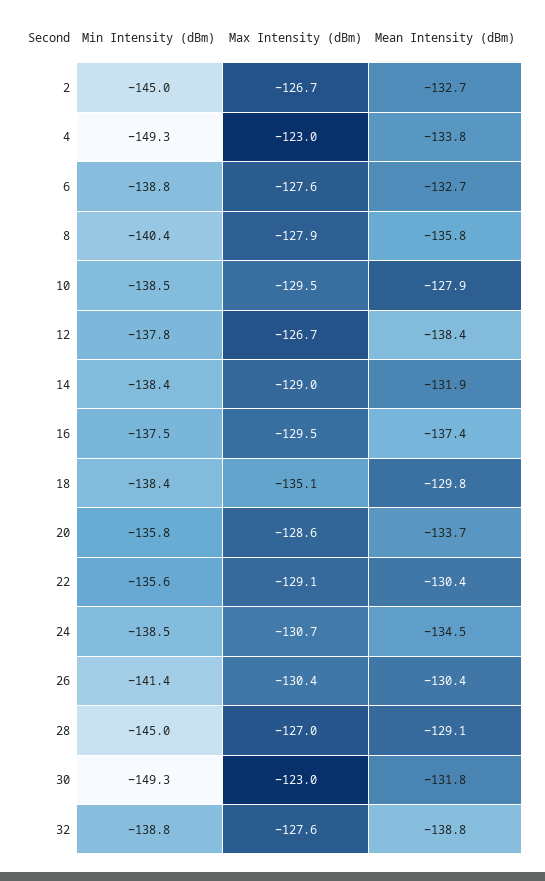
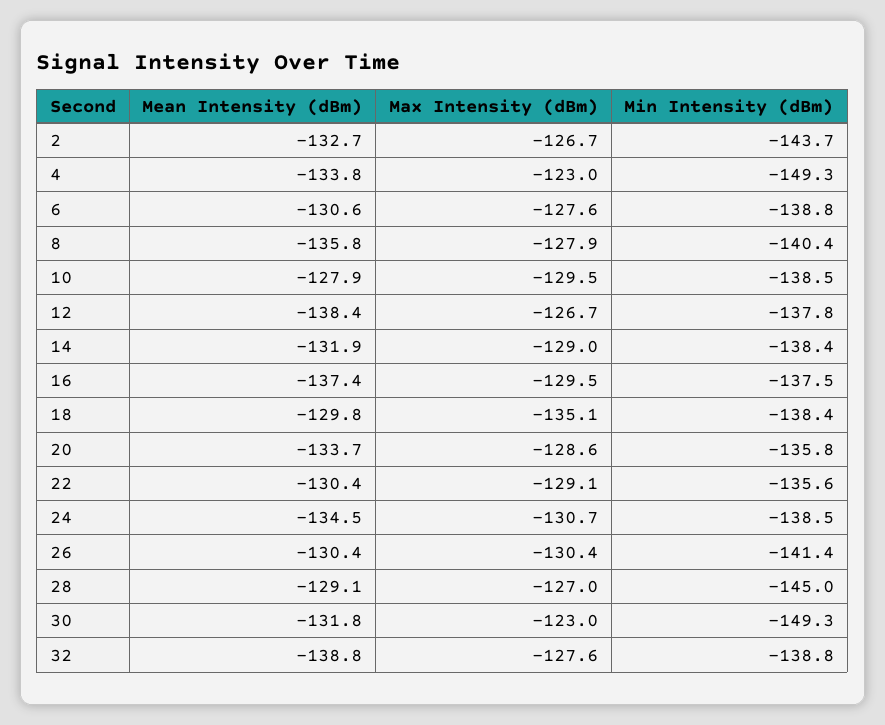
Min Intensity (dBm), 2: -145 -> -143.7
Mean Intensity (dBm), 6: -132.7 -> -130.6

